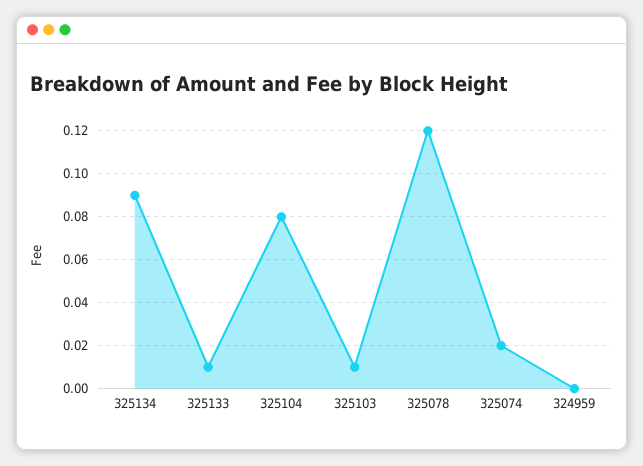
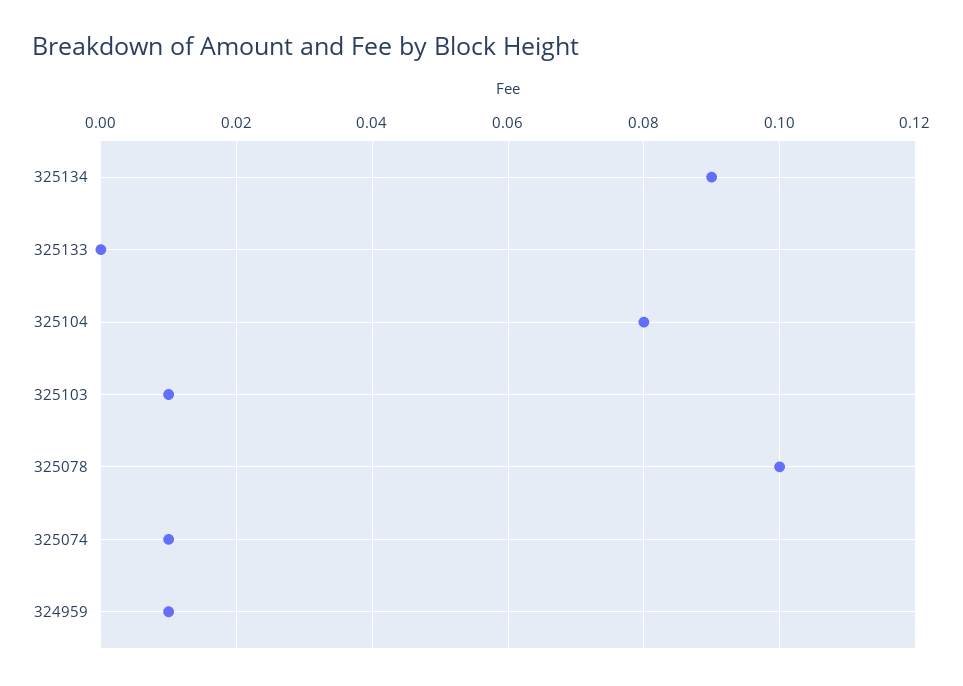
325133: 0.01 -> 0
325078: 0.12 -> 0.1
325074: 0.02 -> 0.01
324959: 0 -> 0.01

